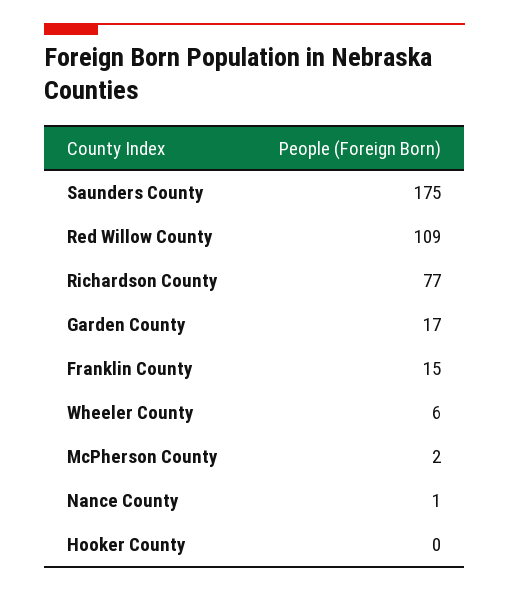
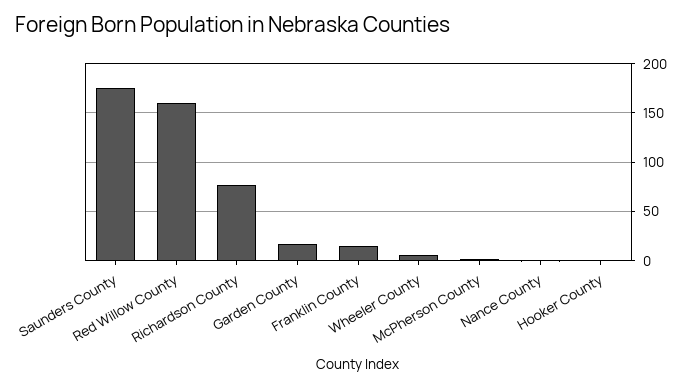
Red Willow County: 109 -> 160

